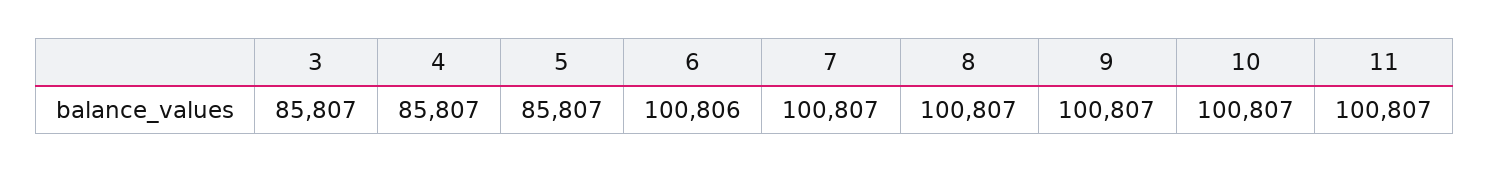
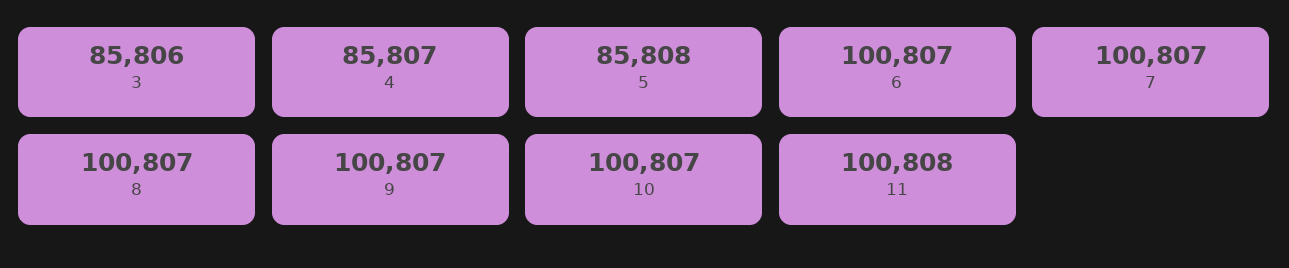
3: 85807 -> 85806
5: 85807 -> 85808
6: 100806 -> 100807
11: 100807 -> 100808

